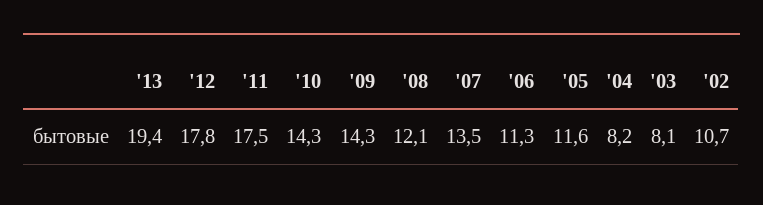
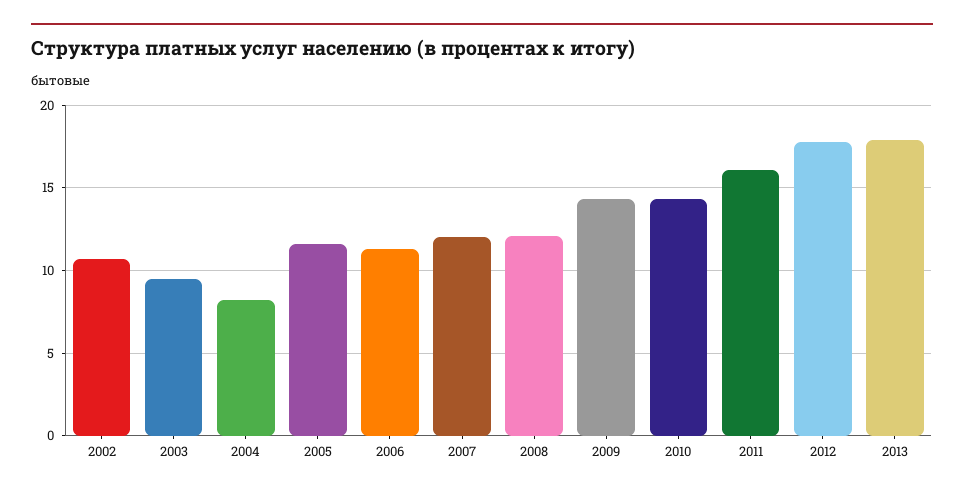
'13: 19.4 -> 18
'11: 17.5 -> 16
'07: 13.5 -> 12
'03: 8.1 -> 9.5

